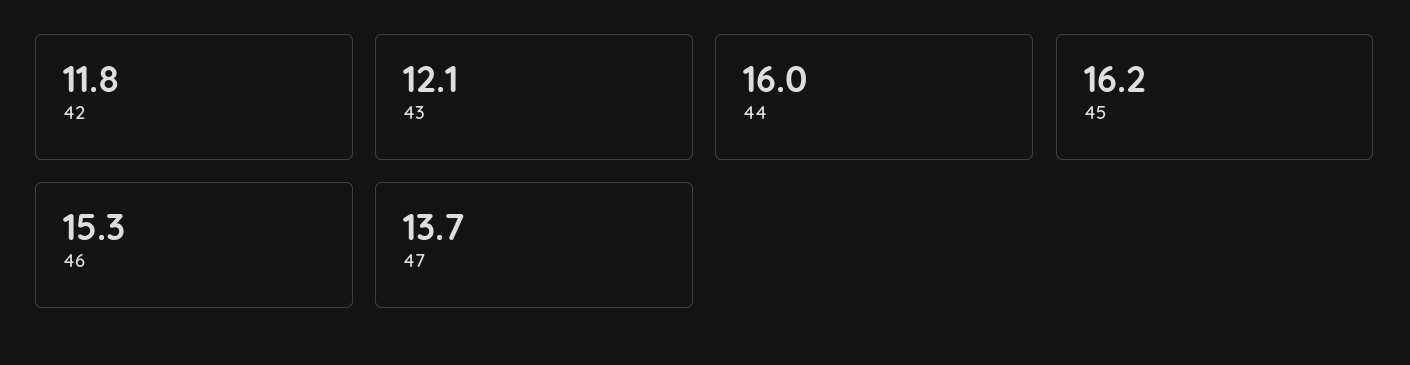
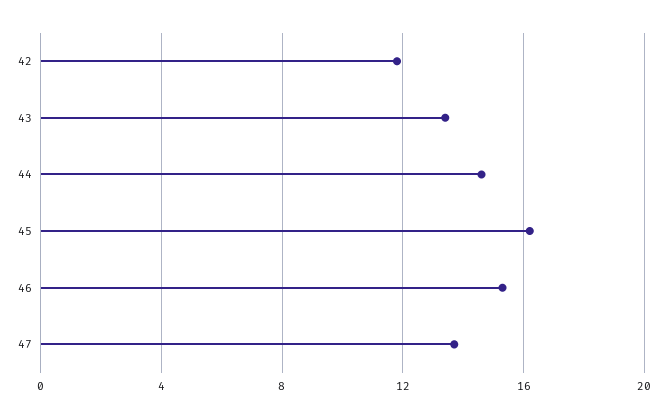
43: 12.1 -> 13.5
44: 16 -> 14.5

